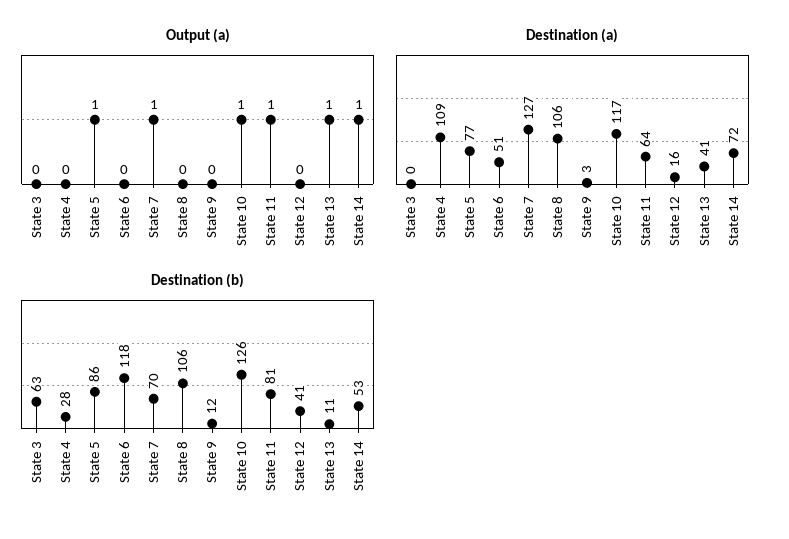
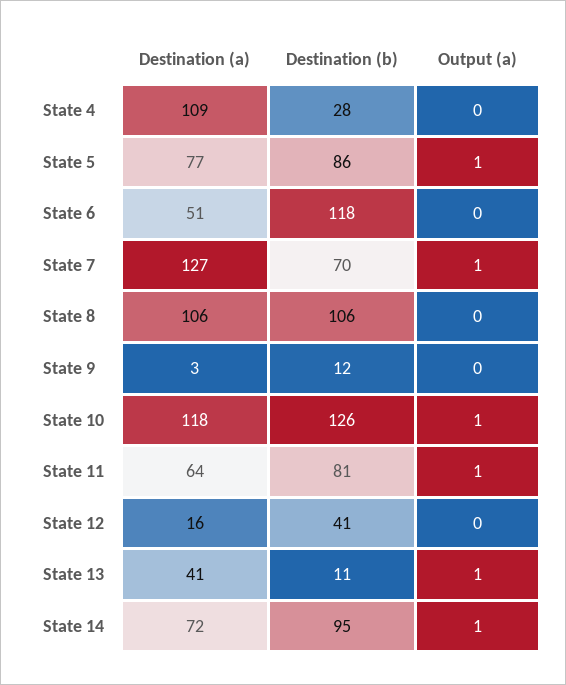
Output (a), State 3: 0 -> none
Destination (a), State 3: 0 -> none
Destination (a), State 10: 117 -> 118
Destination (b), State 3: 63 -> none
Destination (b), State 14: 53 -> 95

